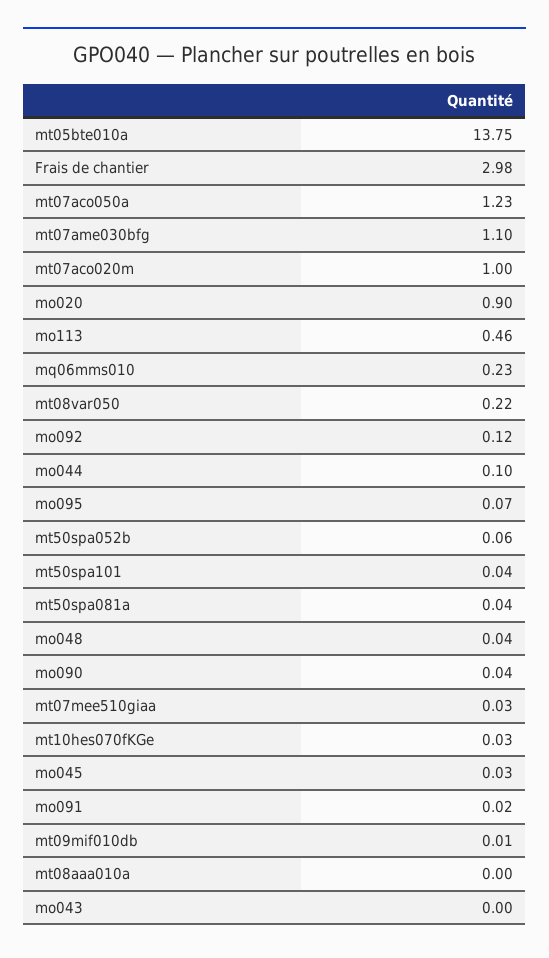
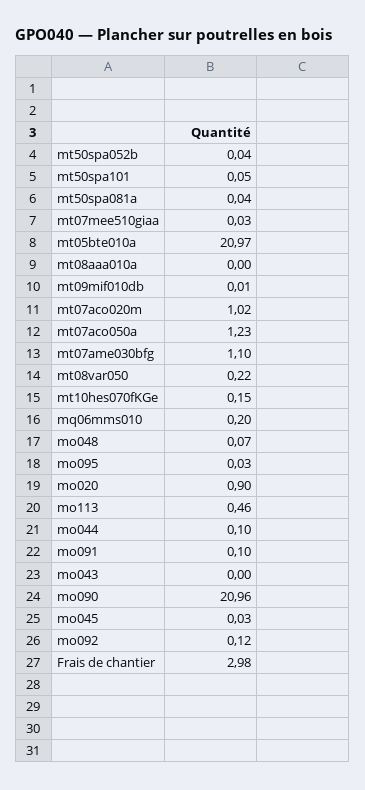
mt05bte010a: 13.75 -> 20.97
mt07aco020m: 1 -> 1.02
mq06mms010: 0.23 -> 0.2
mo095: 0.07 -> 0.03
mt50spa052b: 0.06 -> 0.04
mt50spa101: 0.04 -> 0.05
mo048: 0.04 -> 0.07
mo090: 0.04 -> 20.96
mt10hes070fKGe: 0.03 -> 0.15
mo091: 0.02 -> 0.1

